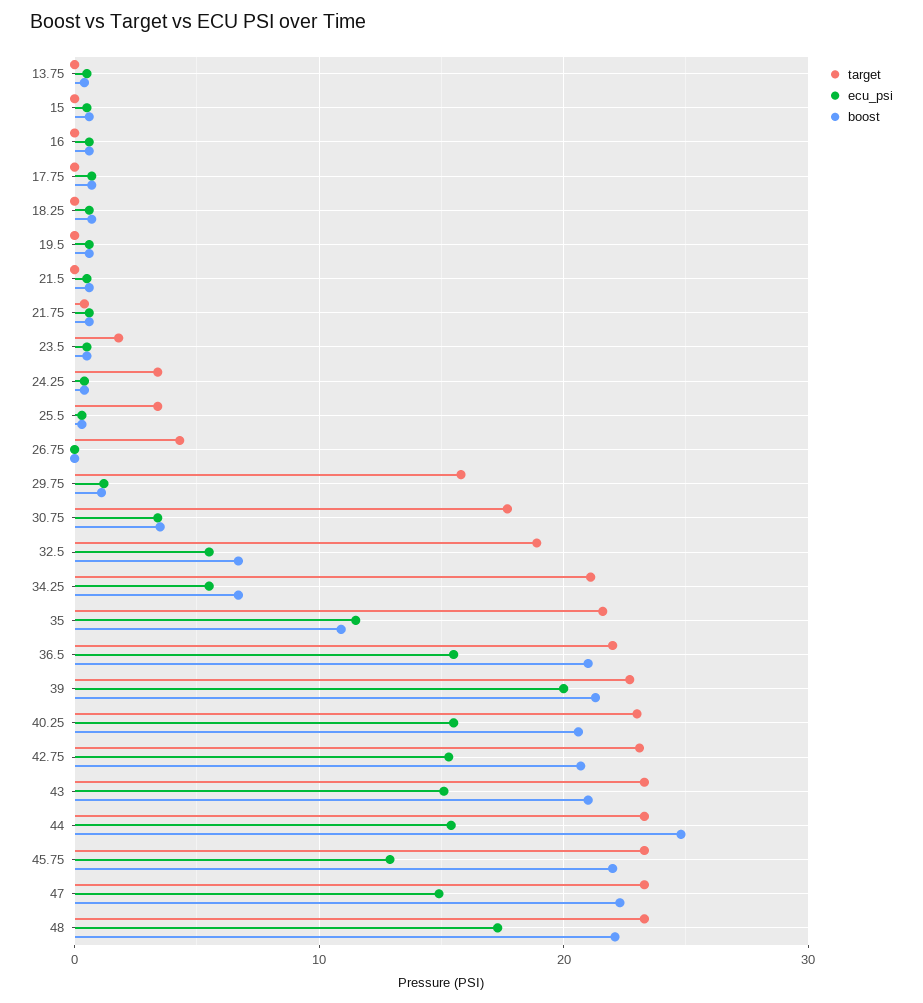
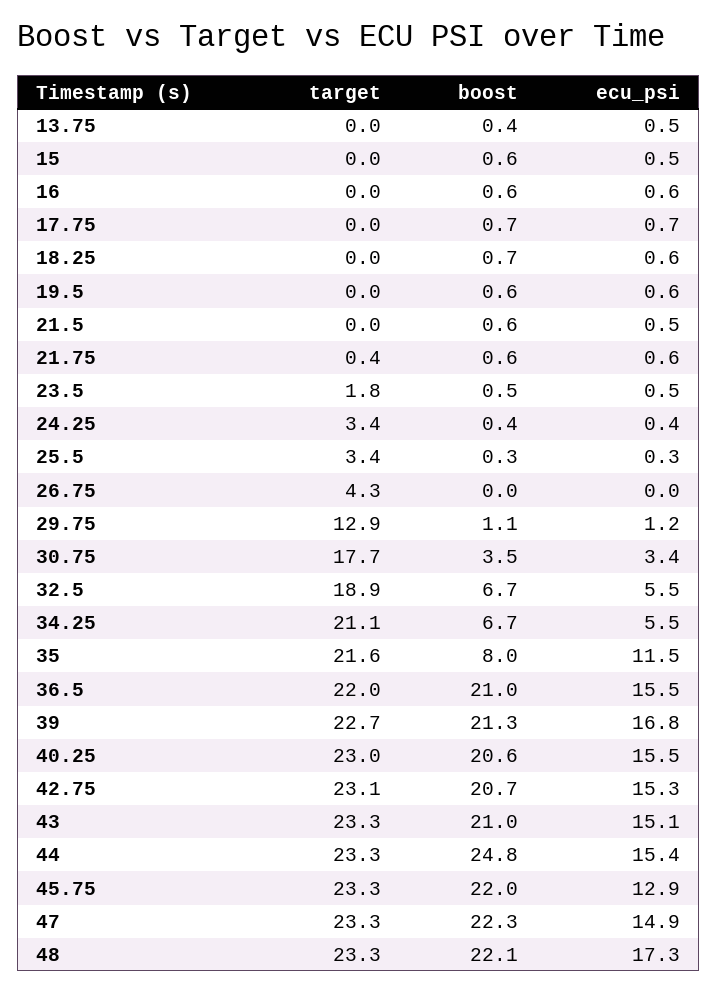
target, 29.75: 16 -> 12.9
boost, 35: 11 -> 8
ecu_psi, 39: 20 -> 16.8

